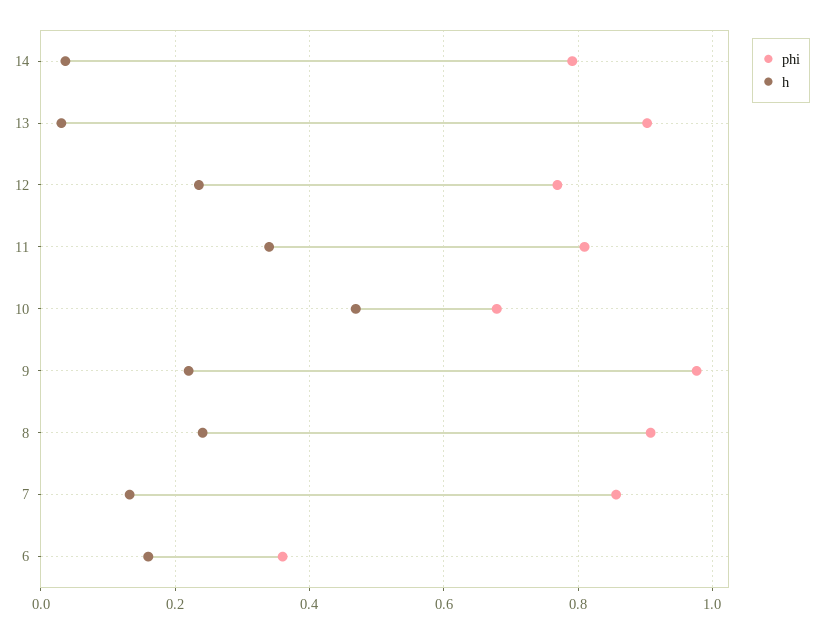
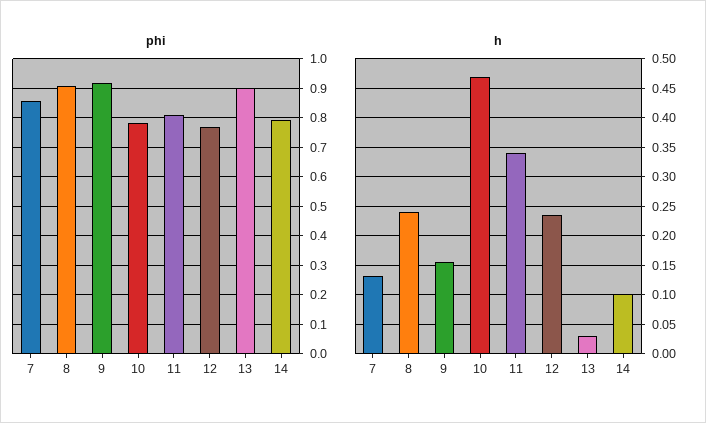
h, 14: 0.04 -> 0.1
phi, 10: 0.68 -> 0.775
phi, 9: 0.98 -> 0.925
h, 9: 0.22 -> 0.15
phi, 6: 0.36 -> none
h, 6: 0.16 -> none

